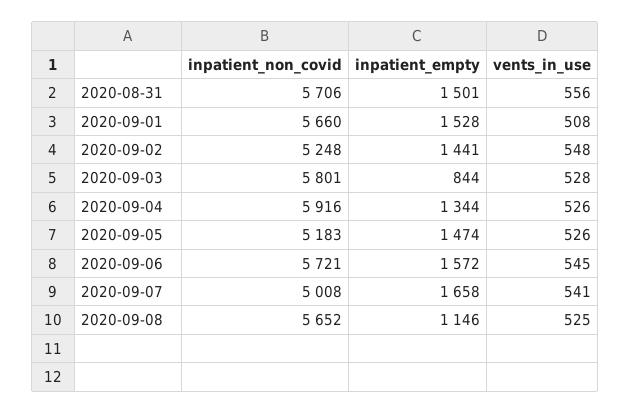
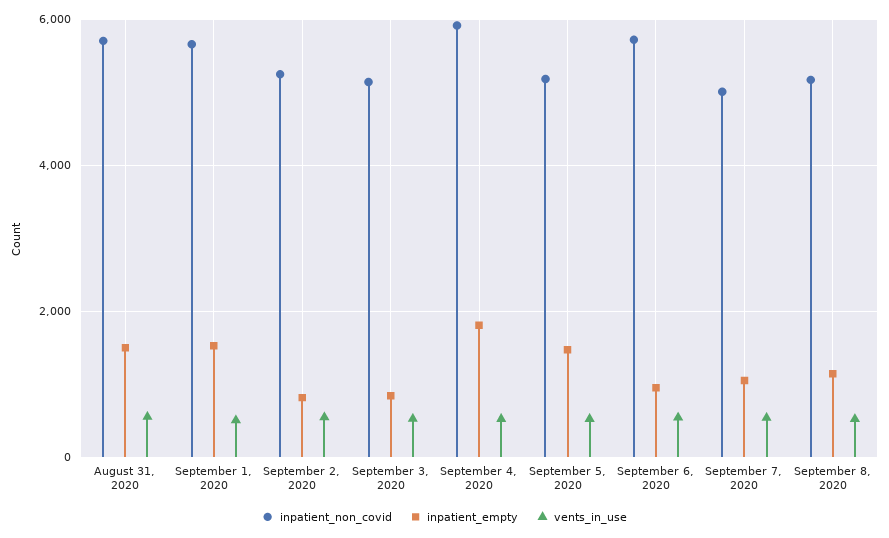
inpatient_empty, 2020-09-02: 1441 -> 800
inpatient_non_covid, 2020-09-03: 5801 -> 5200
inpatient_empty, 2020-09-04: 1344 -> 1800
inpatient_empty, 2020-09-06: 1572 -> 1000
inpatient_empty, 2020-09-07: 1658 -> 1000
inpatient_non_covid, 2020-09-08: 5652 -> 5200

